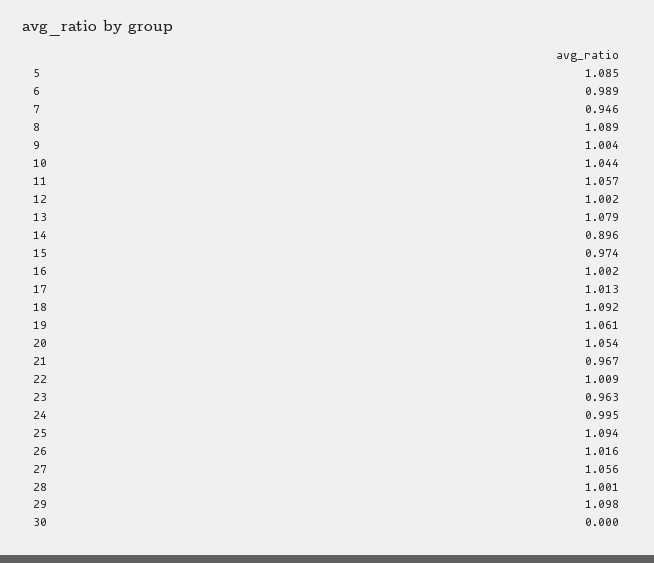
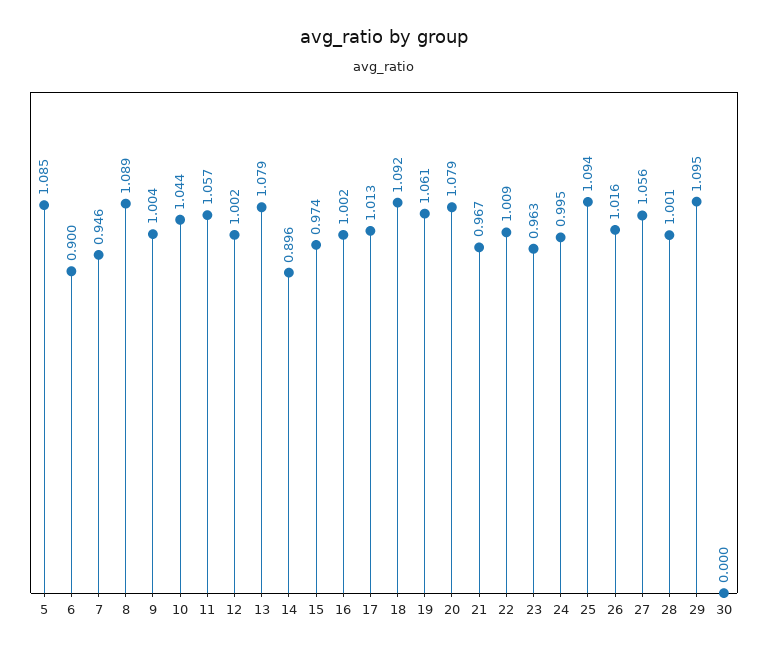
6: 0.989 -> 0.9
20: 1.054 -> 1.079
29: 1.098 -> 1.095

